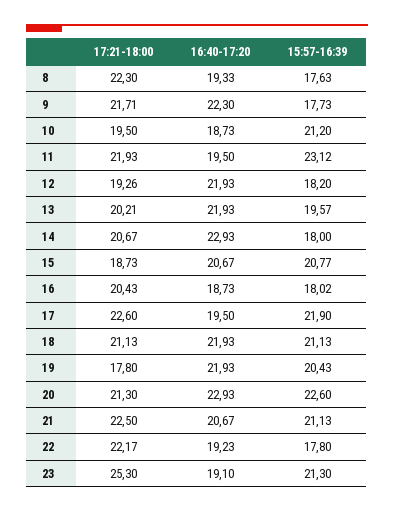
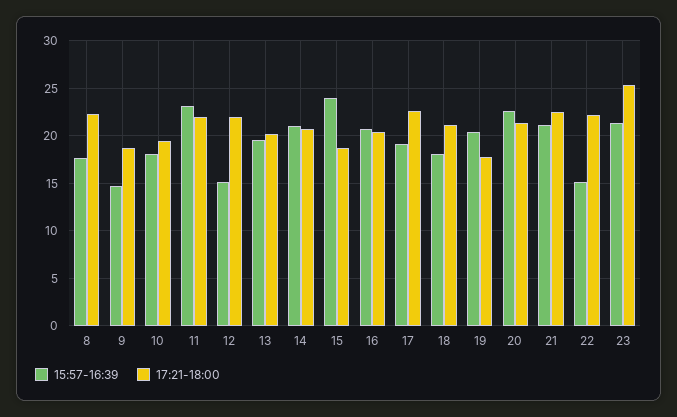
16:40-17:20, 8: 19.33 -> none
17:21-18:00, 9: 21.71 -> 19
16:40-17:20, 9: 22.3 -> none
15:57-16:39, 9: 17.73 -> 15
16:40-17:20, 10: 18.73 -> none
15:57-16:39, 10: 21.2 -> 18
16:40-17:20, 11: 19.5 -> none
17:21-18:00, 12: 19.26 -> 22
16:40-17:20, 12: 21.93 -> none
15:57-16:39, 12: 18.2 -> 15
16:40-17:20, 13: 21.93 -> none
16:40-17:20, 14: 22.93 -> none
15:57-16:39, 14: 18 -> 21
16:40-17:20, 15: 20.67 -> none
15:57-16:39, 15: 20.77 -> 24
16:40-17:20, 16: 18.73 -> none
15:57-16:39, 16: 18.02 -> 21
16:40-17:20, 17: 19.5 -> none
15:57-16:39, 17: 21.9 -> 19
16:40-17:20, 18: 21.93 -> none
15:57-16:39, 18: 21.13 -> 18
16:40-17:20, 19: 21.93 -> none
16:40-17:20, 20: 22.93 -> none
16:40-17:20, 21: 20.67 -> none
16:40-17:20, 22: 19.23 -> none
15:57-16:39, 22: 17.8 -> 15
16:40-17:20, 23: 19.1 -> none

